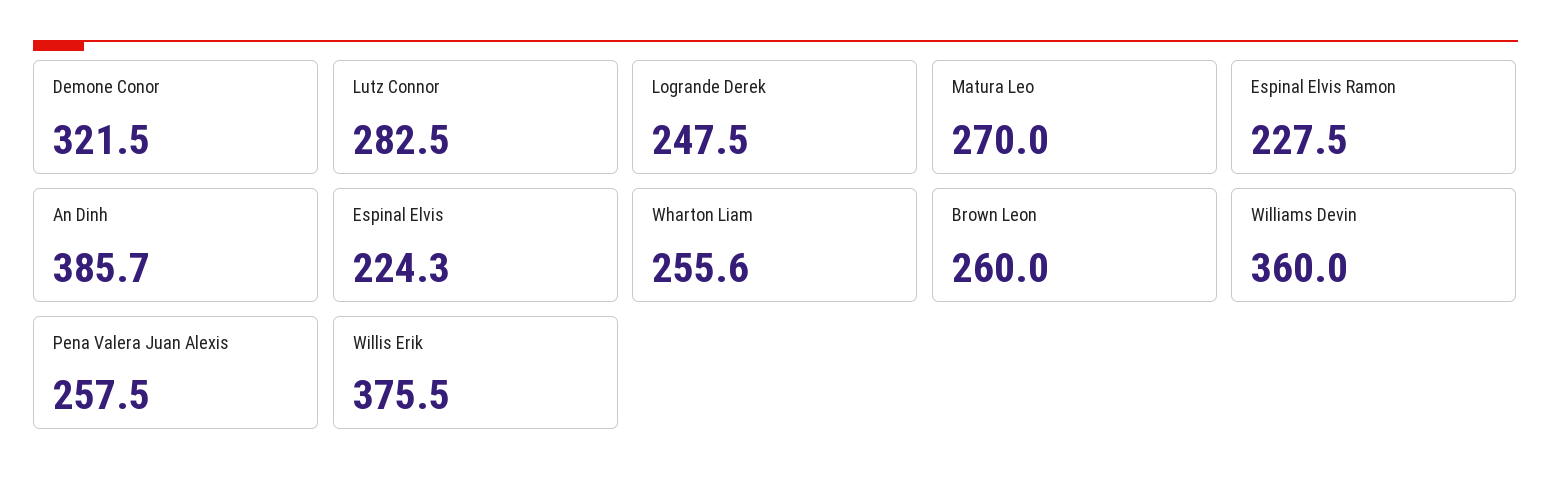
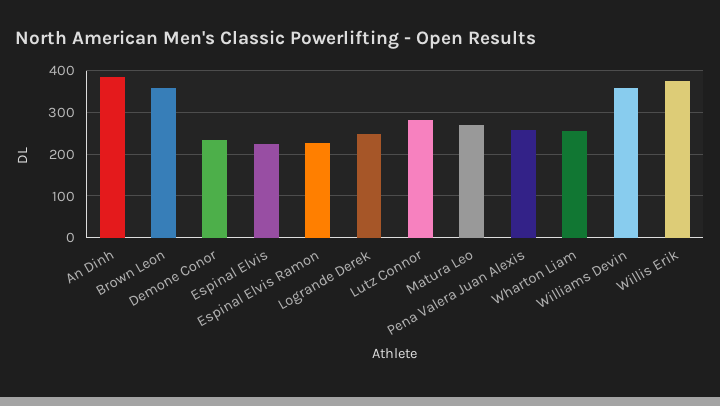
Demone Conor: 321.5 -> 240
Brown Leon: 260 -> 360

